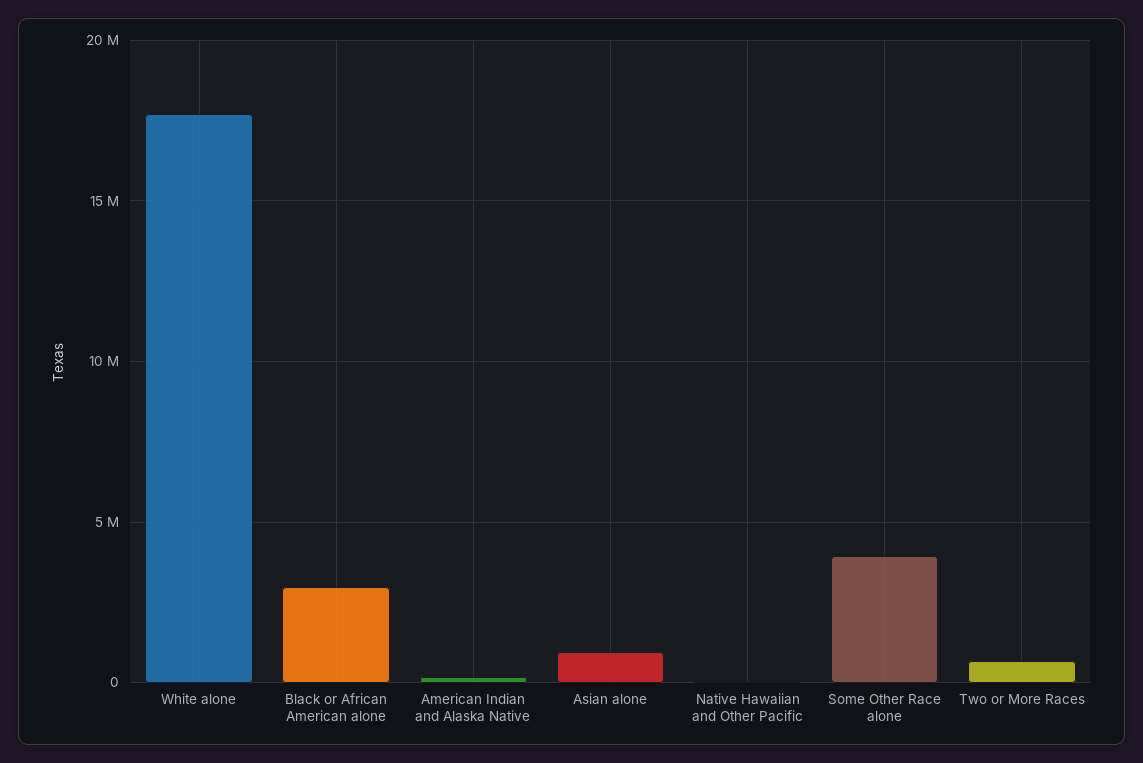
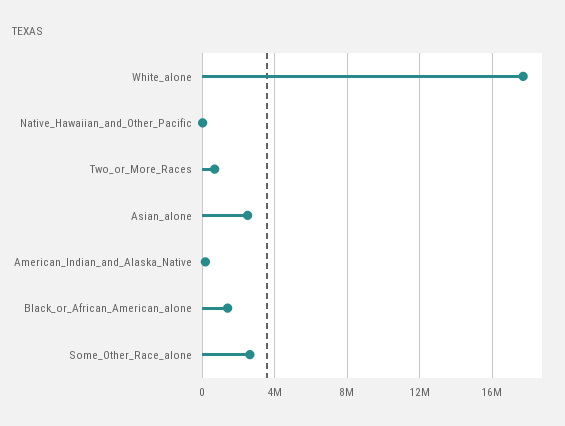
Black or African American alone: 3000000 -> 1500000
Asian alone: 1000000 -> 2500000
Some Other Race alone: 4000000 -> 2500000

